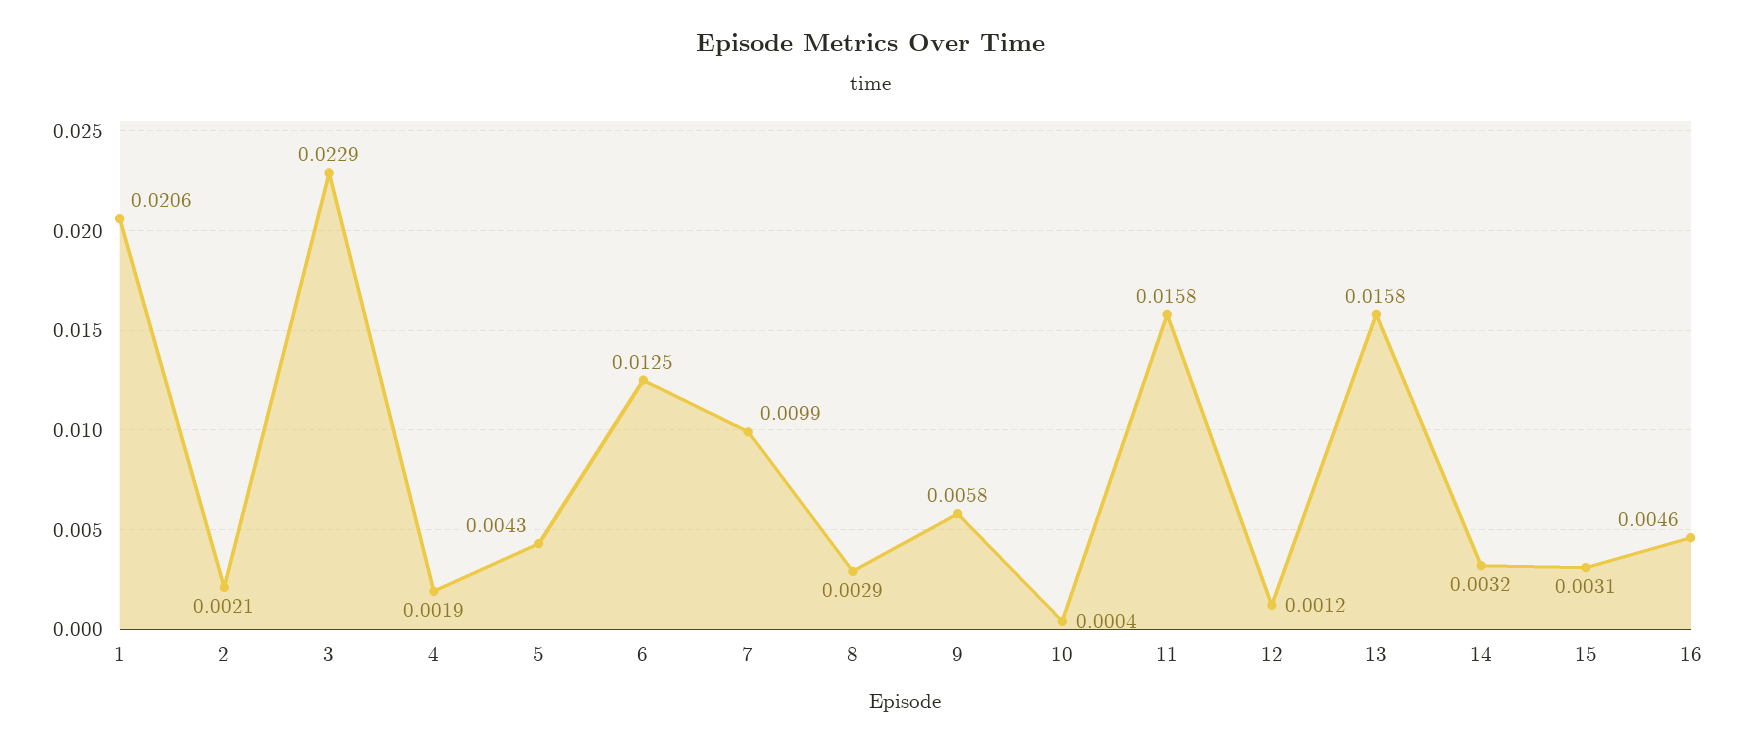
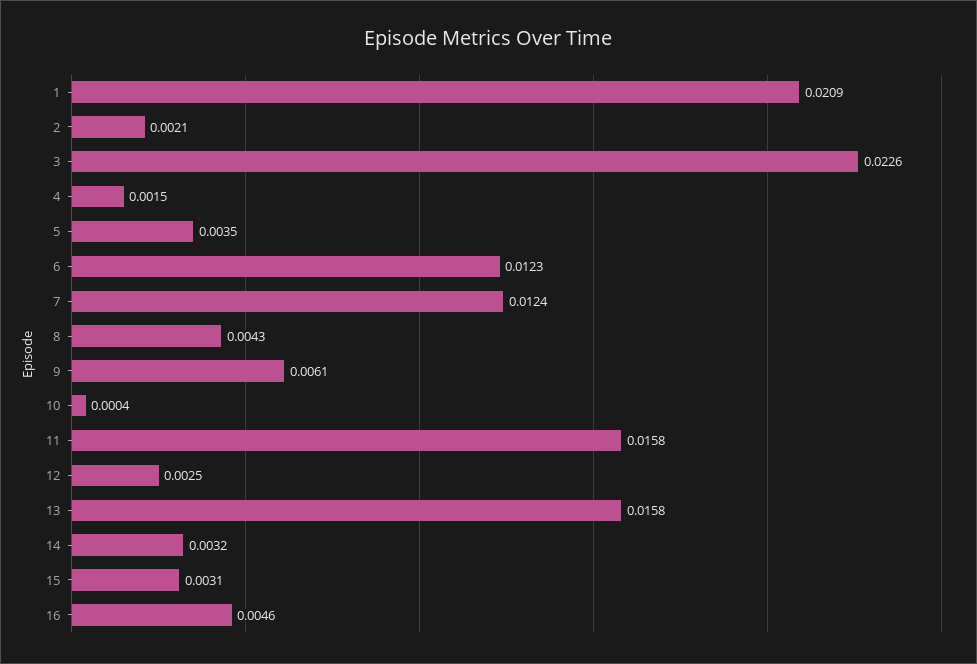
1: 0.0206 -> 0.0209
3: 0.0229 -> 0.0226
4: 0.0019 -> 0.0015
5: 0.0043 -> 0.0035
6: 0.0125 -> 0.0123
7: 0.0099 -> 0.0124
8: 0.0029 -> 0.0043
9: 0.0058 -> 0.0061
12: 0.0012 -> 0.0025

